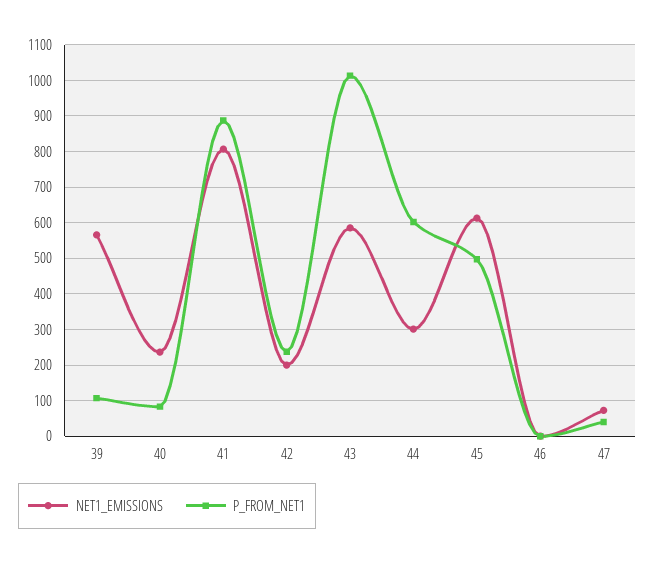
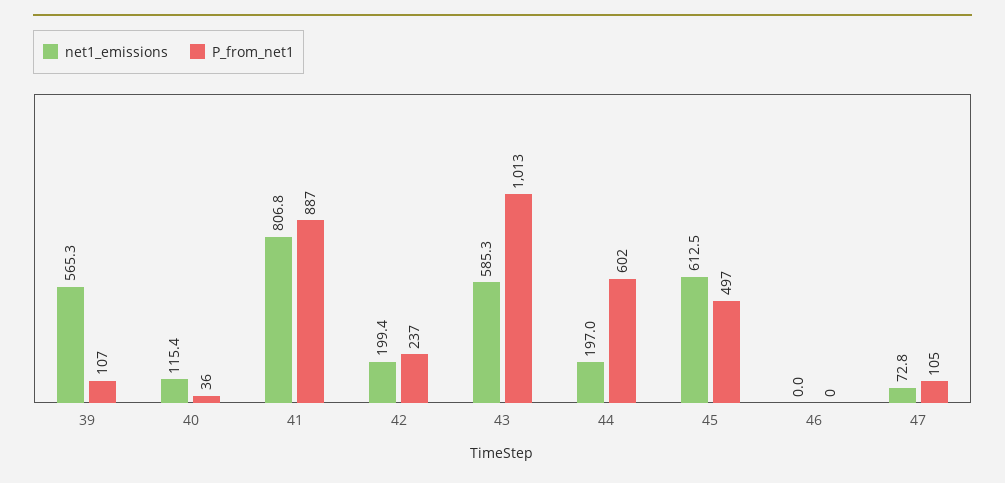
NET1_EMISSIONS, 40: 240 -> 115.4
P_FROM_NET1, 40: 80 -> 36
NET1_EMISSIONS, 44: 300 -> 197
P_FROM_NET1, 47: 40 -> 105

